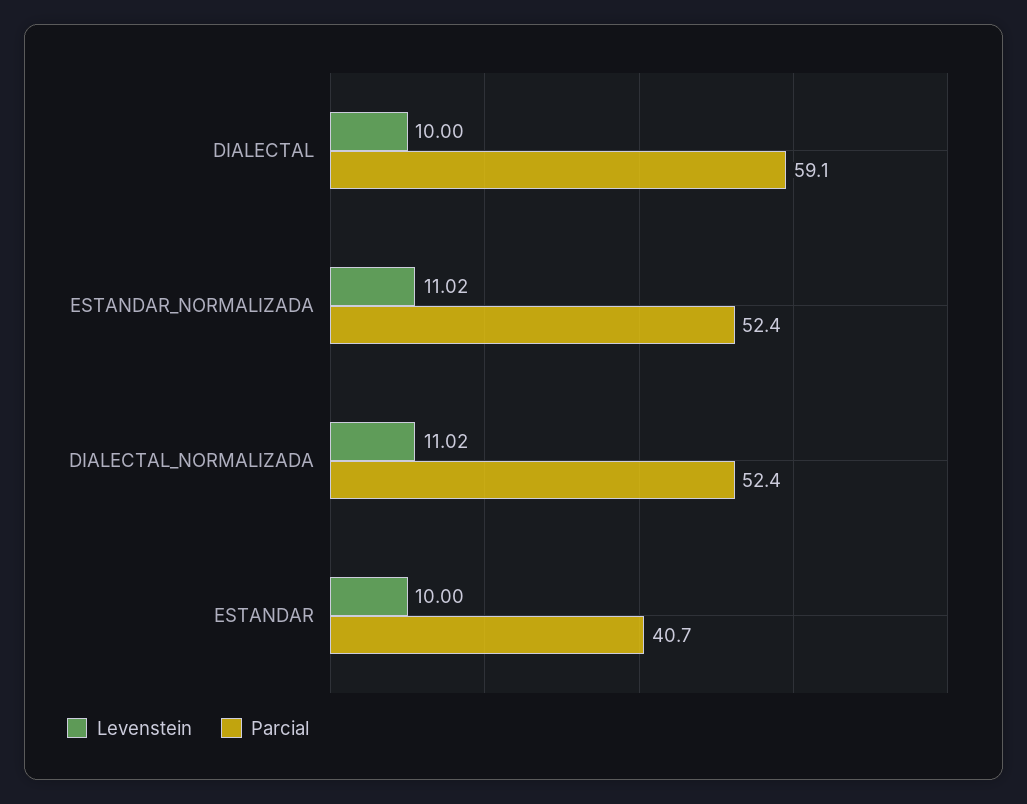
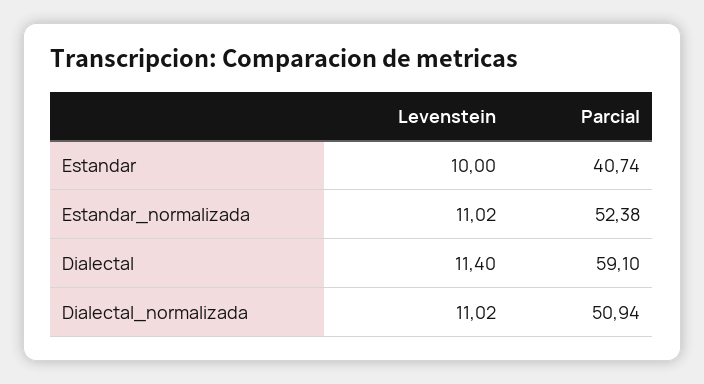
Levenstein, DIALECTAL: 10 -> 11.4
Parcial, DIALECTAL_NORMALIZADA: 52.4 -> 50.94

